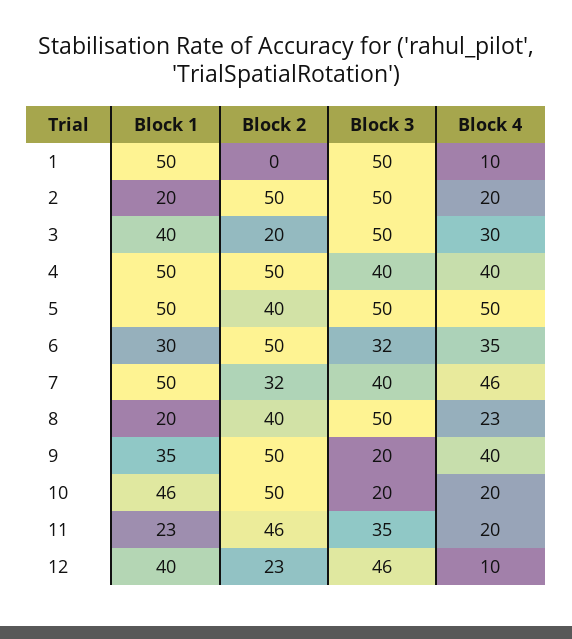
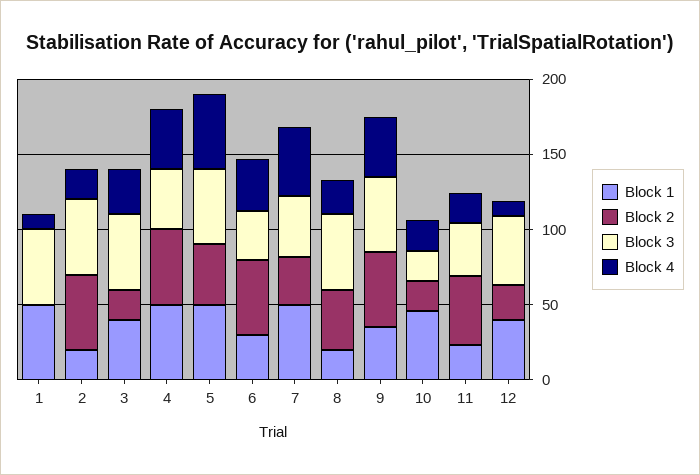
Block 3, 9: 20 -> 50
Block 2, 10: 50 -> 20

